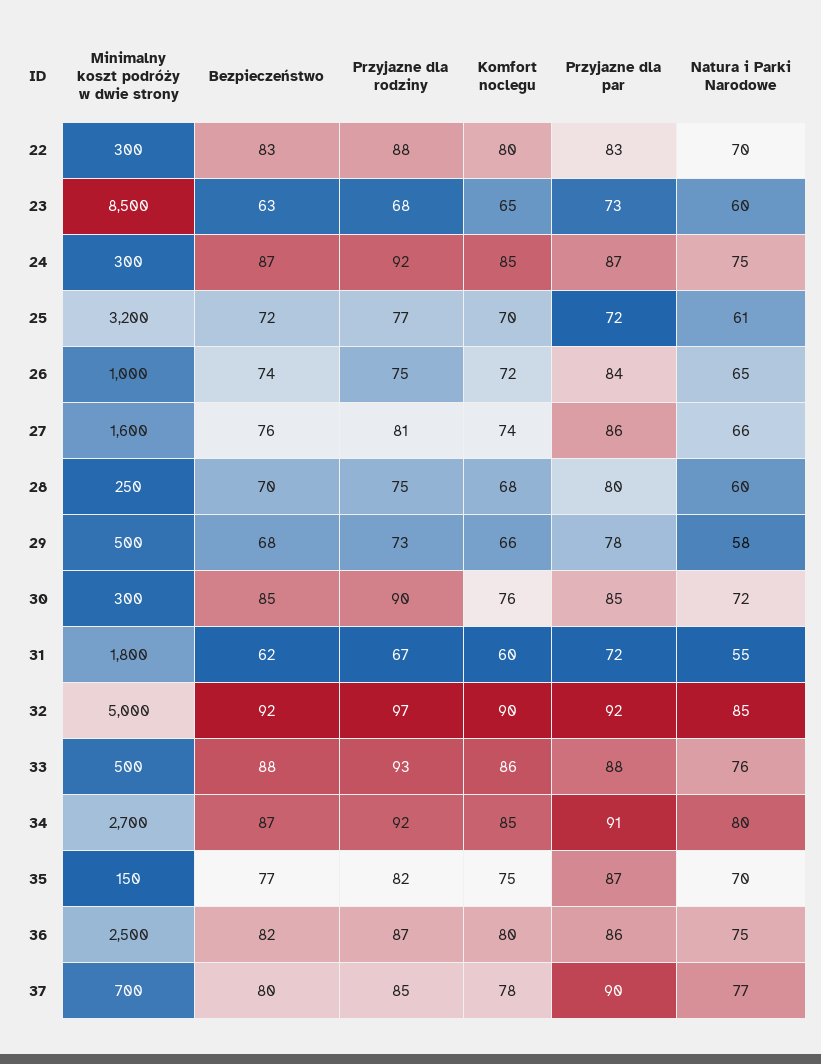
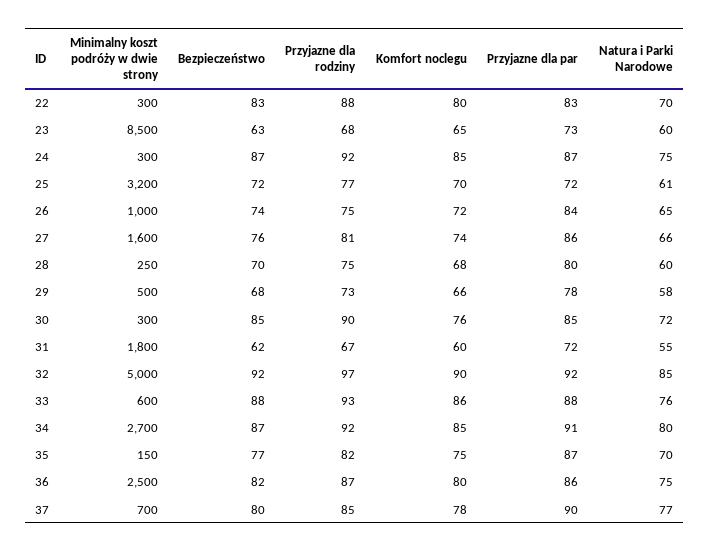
Minimalny koszt podróży w dwie strony, 33: 500 -> 600

